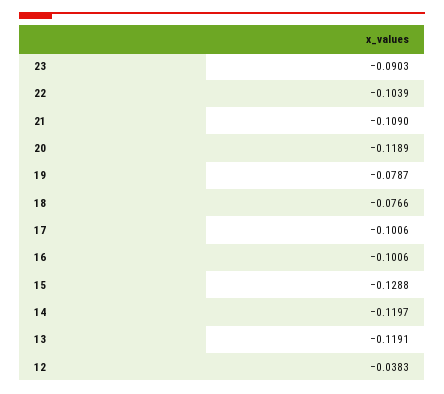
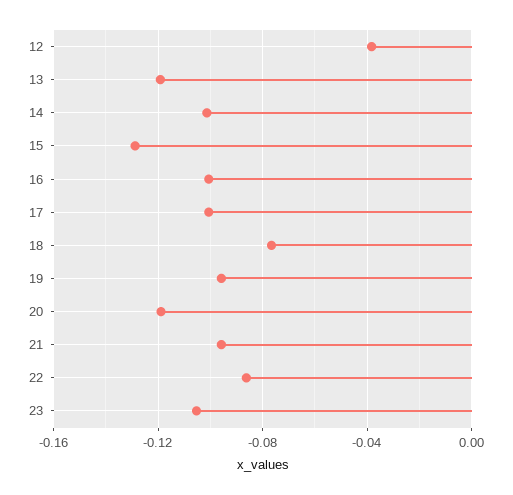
23: -0.0903 -> -0.105
22: -0.1039 -> -0.085
21: -0.109 -> -0.095
19: -0.0787 -> -0.095
14: -0.1197 -> -0.1

